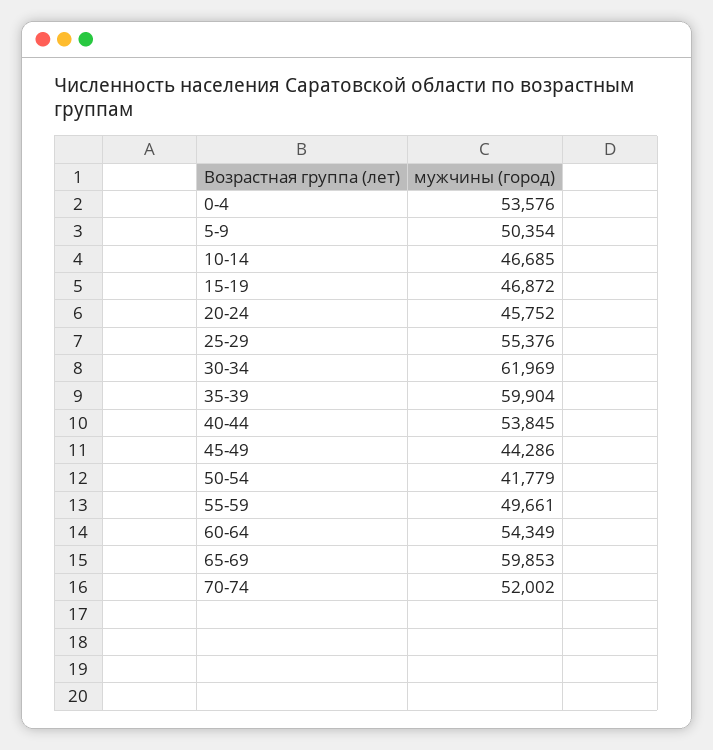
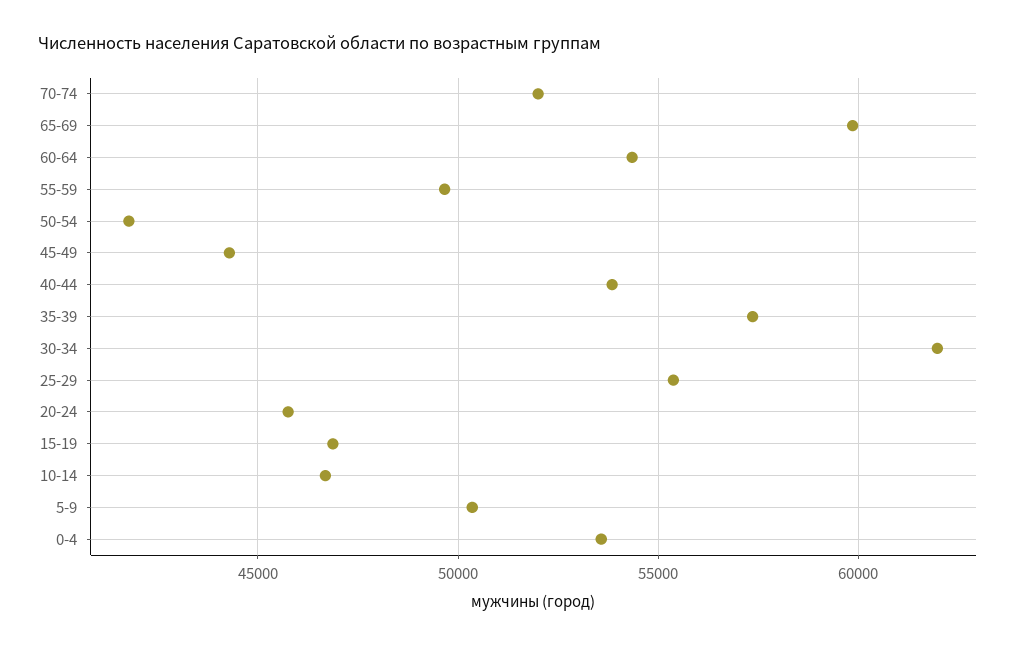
35-39: 59904 -> 57500

